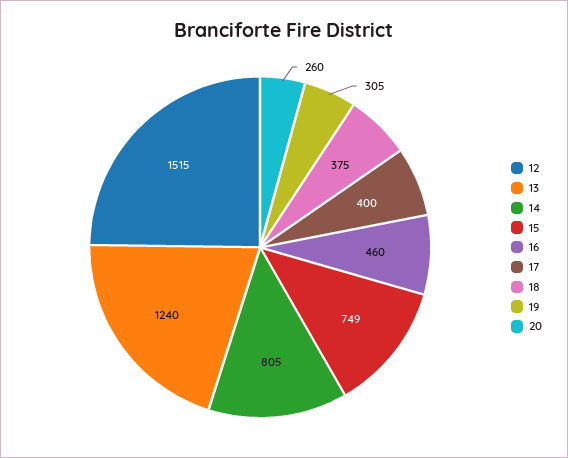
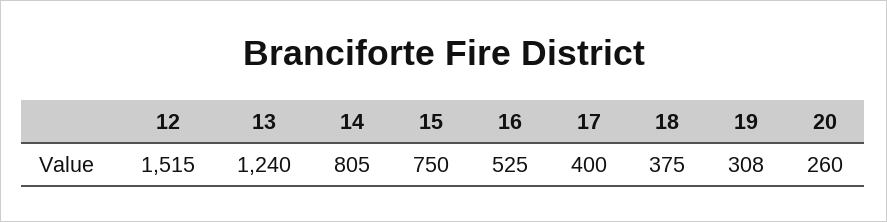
15: 749 -> 750
16: 460 -> 525
19: 305 -> 308

